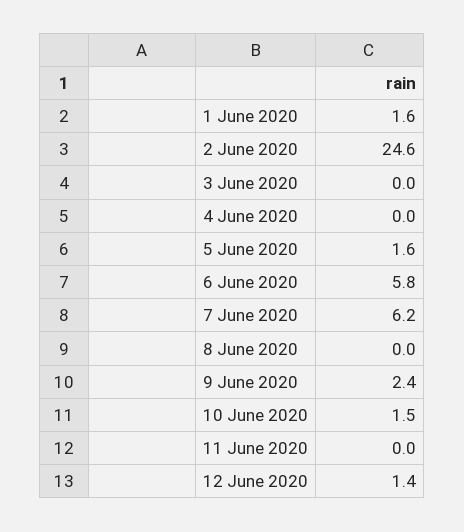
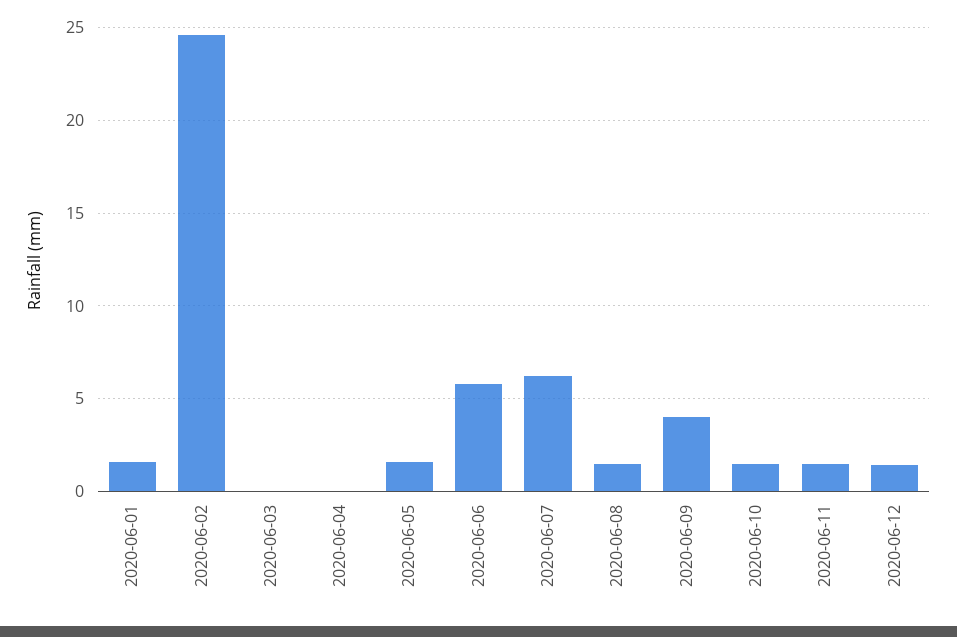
8 June 2020: 0 -> 1.5
9 June 2020: 2.4 -> 4
11 June 2020: 0 -> 1.5

